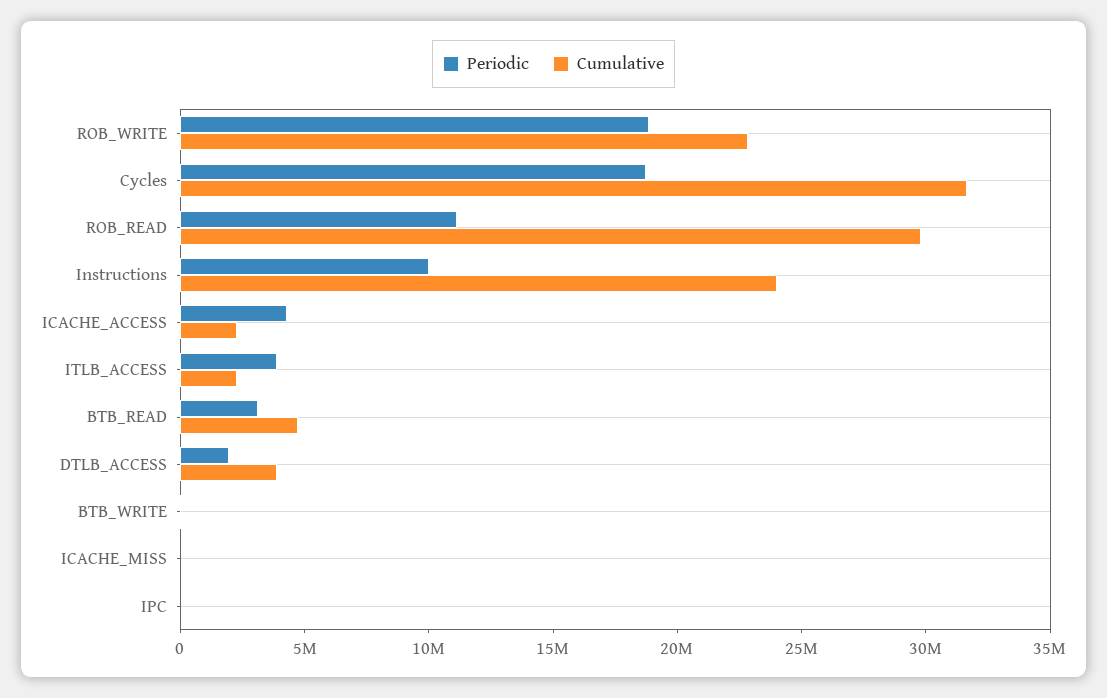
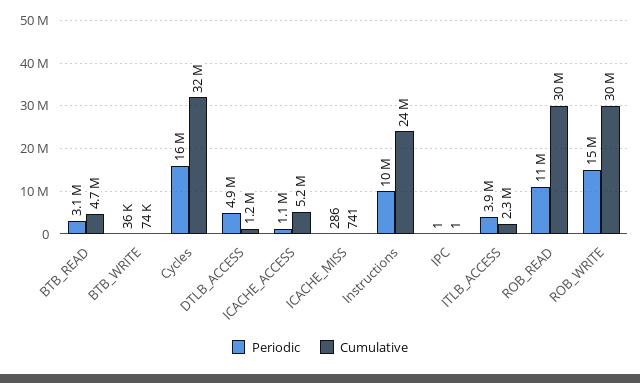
Periodic, ROB_WRITE: 19000000 -> 15000000
Cumulative, ROB_WRITE: 23000000 -> 30000000
Periodic, Cycles: 19000000 -> 16000000
Periodic, ICACHE_ACCESS: 4000000 -> 1100000
Cumulative, ICACHE_ACCESS: 2000000 -> 5200000
Periodic, DTLB_ACCESS: 2000000 -> 4900000
Cumulative, DTLB_ACCESS: 4000000 -> 1200000

